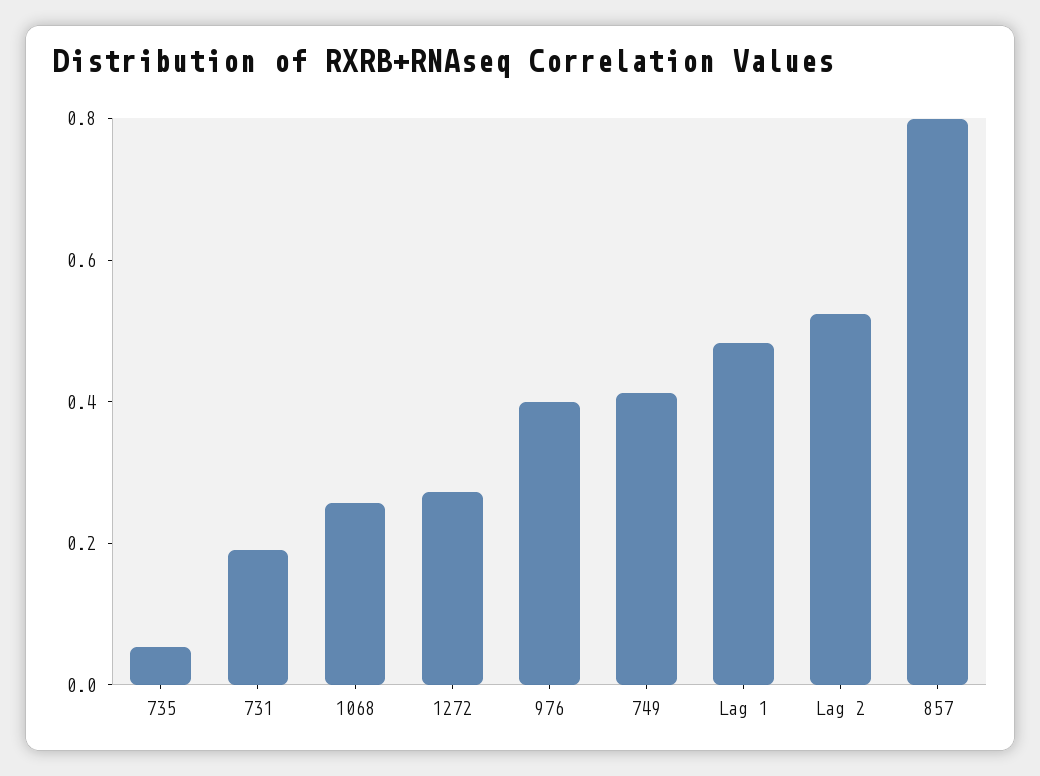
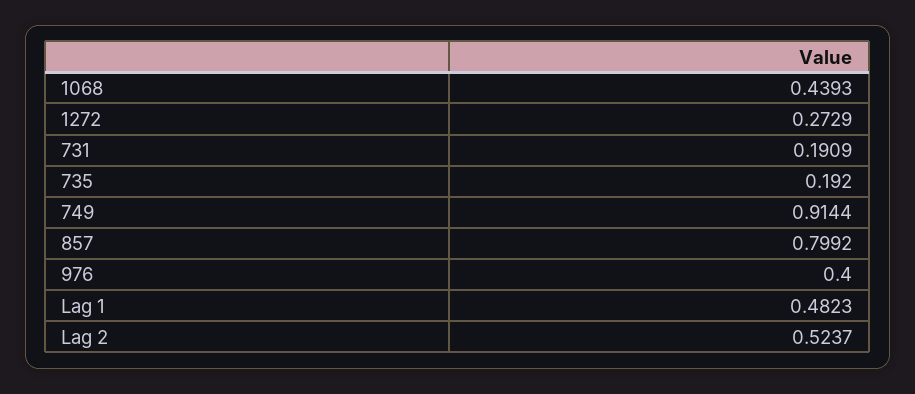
735: 0.05 -> 0.192
1068: 0.25 -> 0.4393
749: 0.4 -> 0.9144

